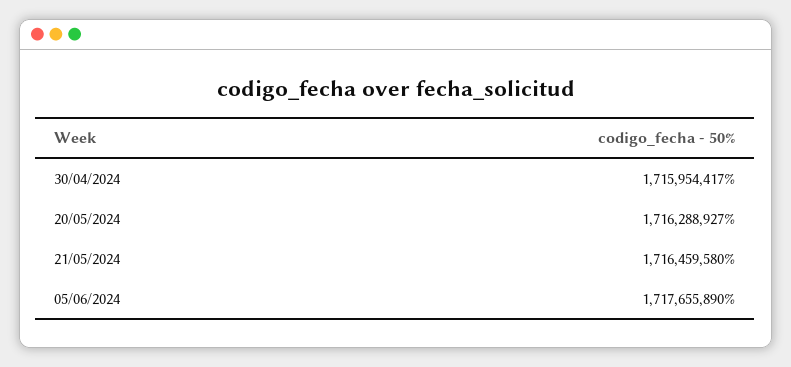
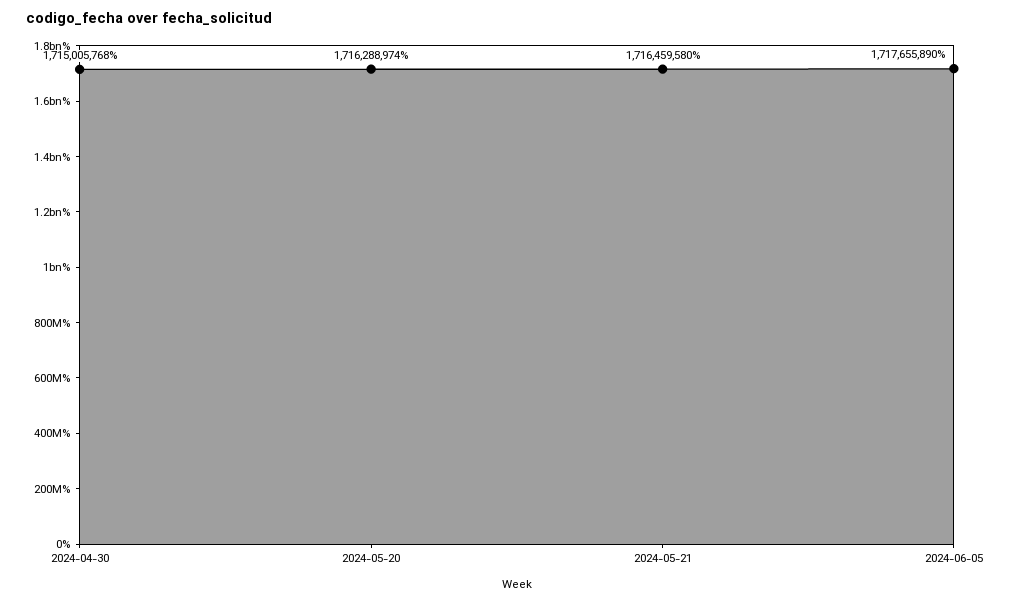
30/04/2024: 1715954417 -> 1715005768
20/05/2024: 1716288927 -> 1716288974

